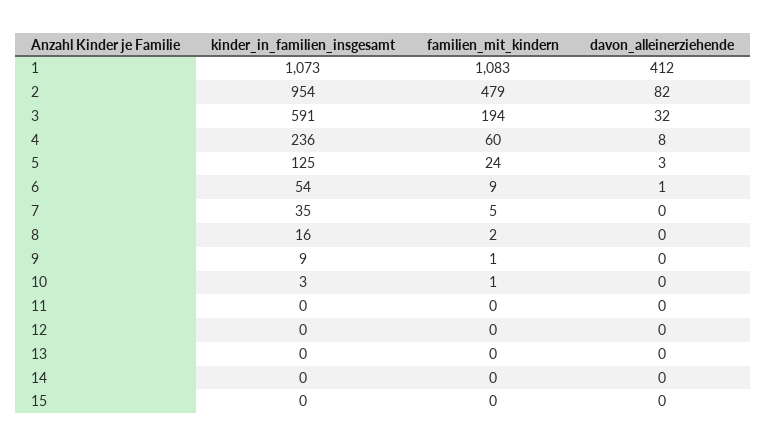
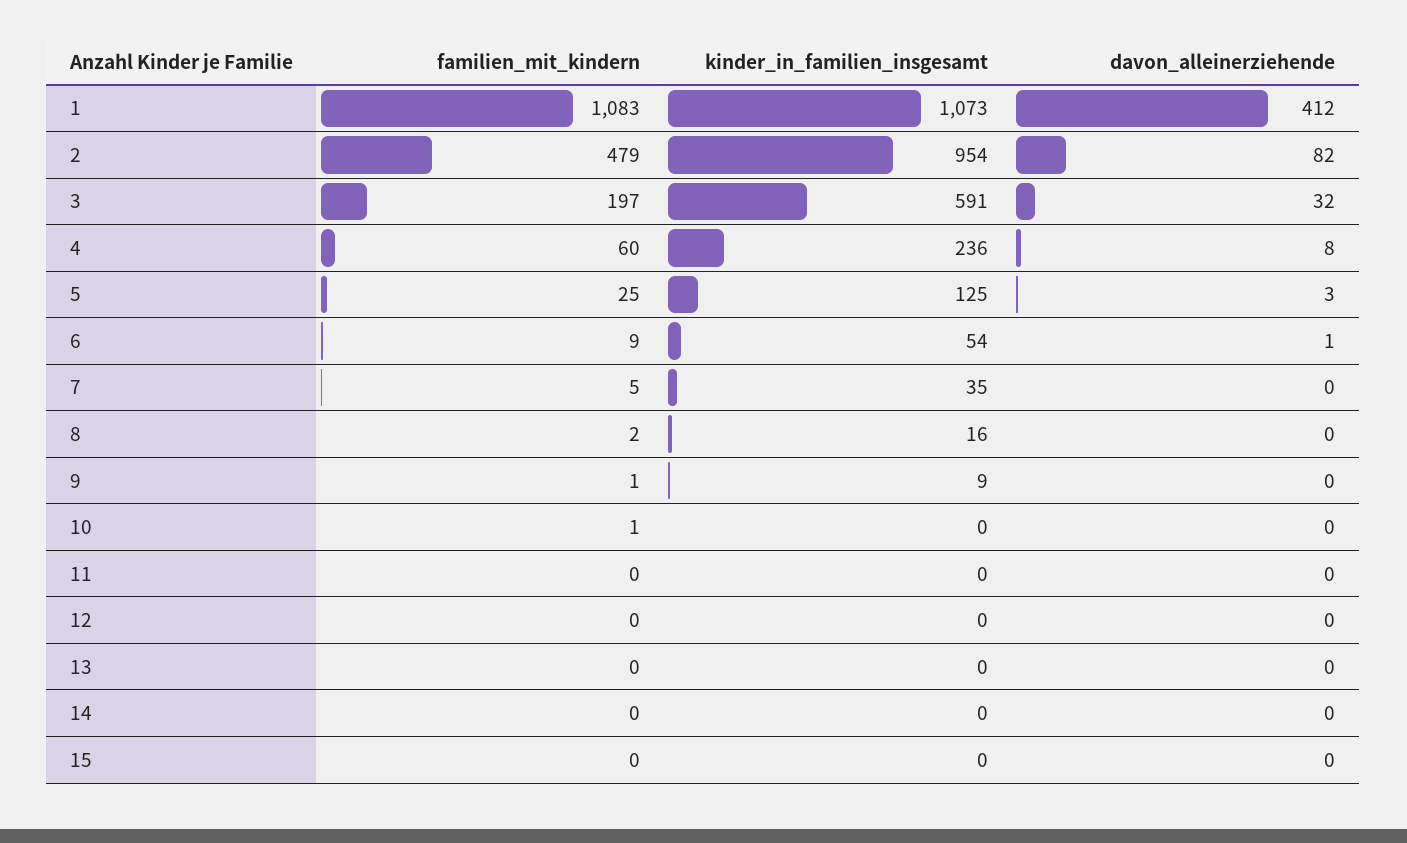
familien_mit_kindern, 3: 194 -> 197
familien_mit_kindern, 5: 24 -> 25
kinder_in_familien_insgesamt, 10: 3 -> 0

